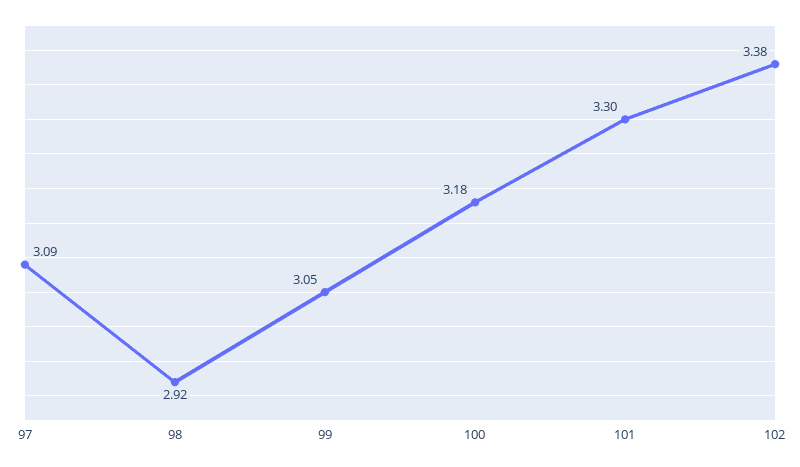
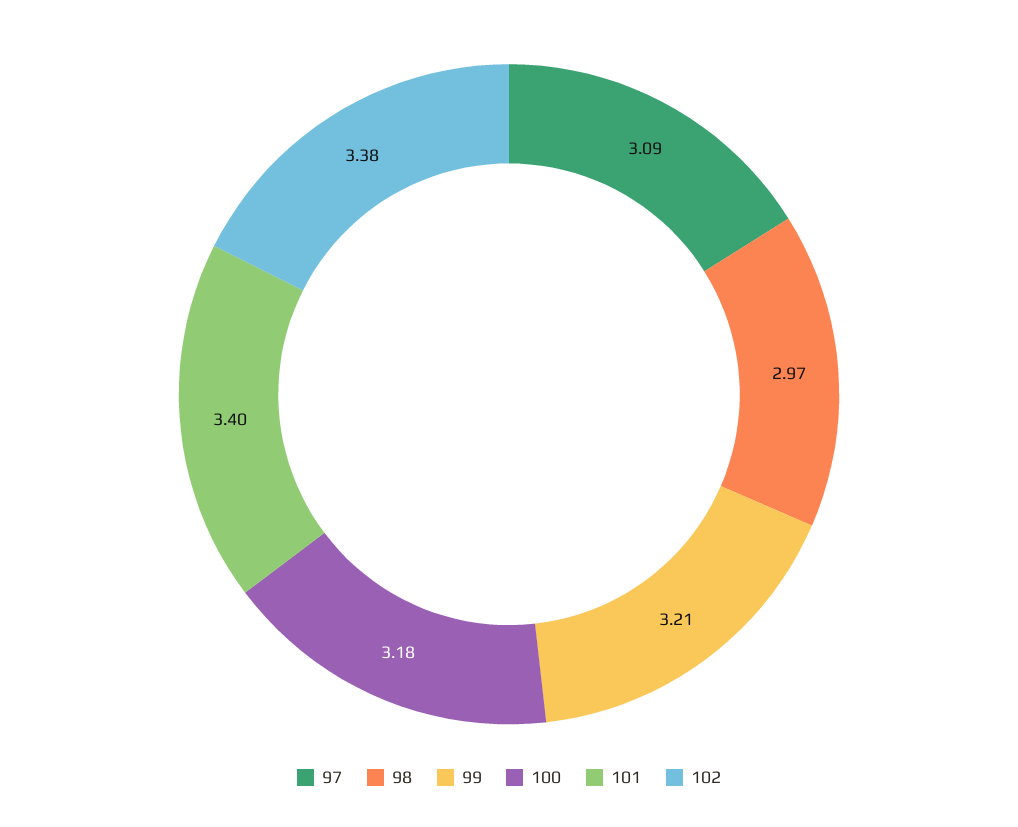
98: 2.92 -> 2.97
99: 3.05 -> 3.21
101: 3.3 -> 3.4

